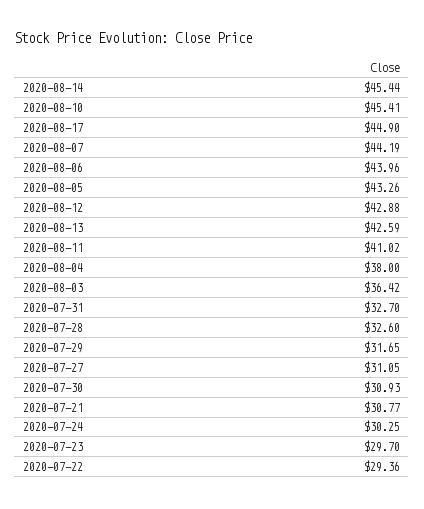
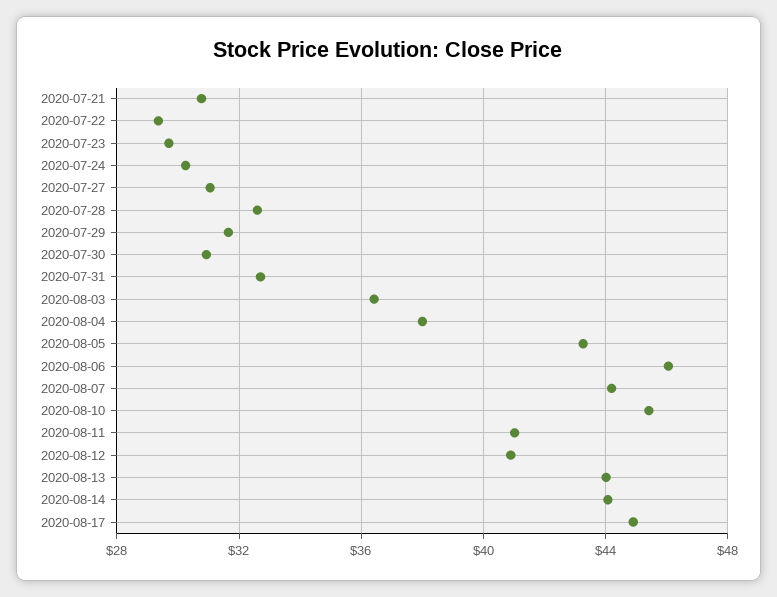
2020-08-14: 45.44 -> 44
2020-08-06: 43.96 -> 46
2020-08-12: 42.88 -> 41
2020-08-13: 42.59 -> 44

